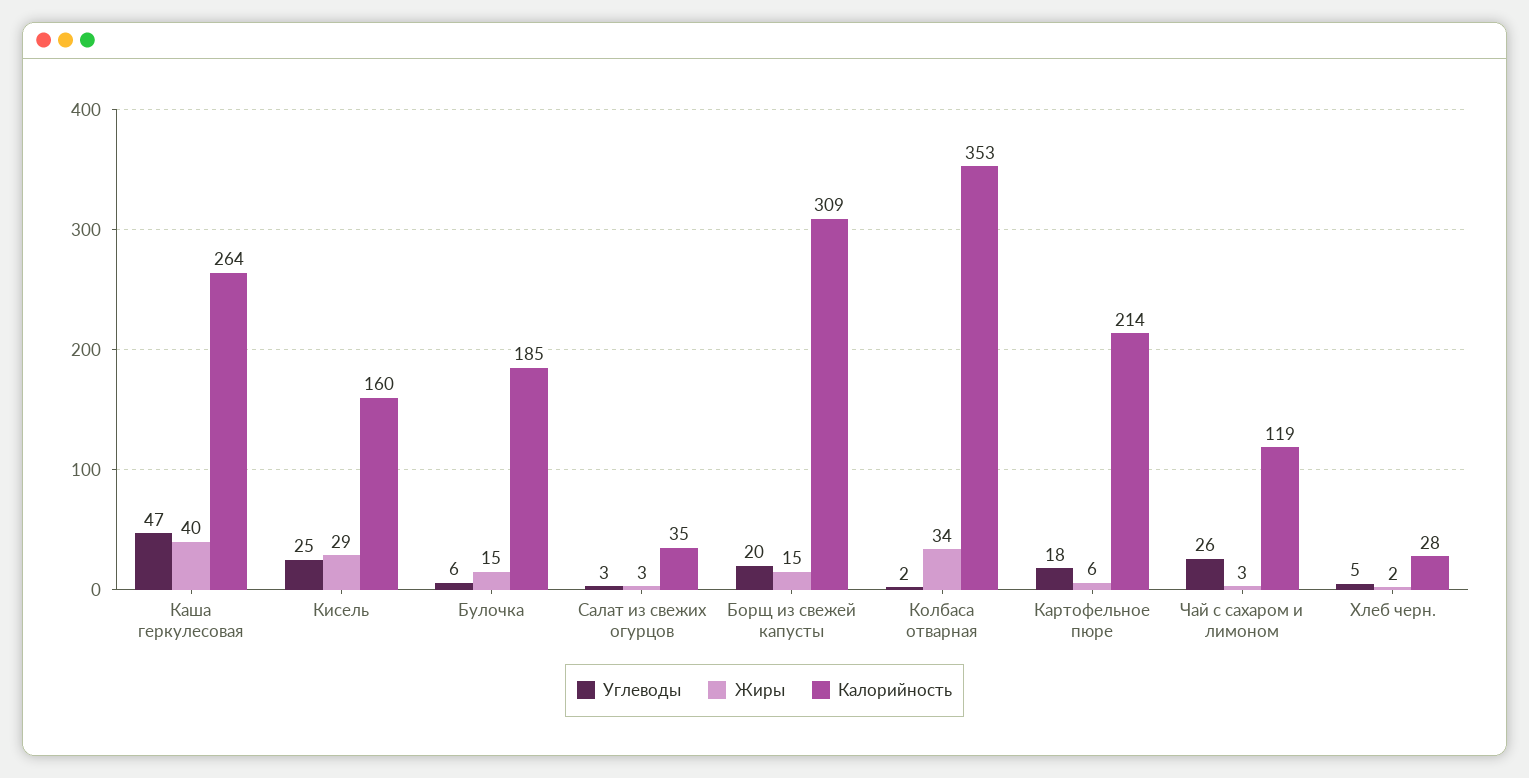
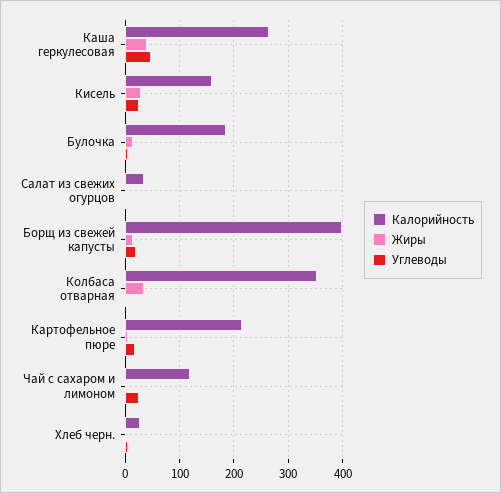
Калорийность, Борщ из свежей капусты: 309 -> 400

